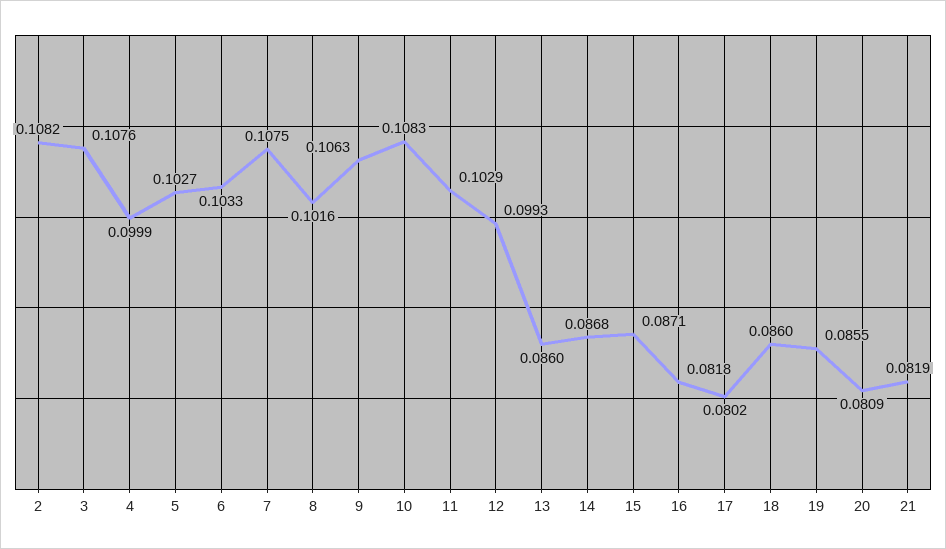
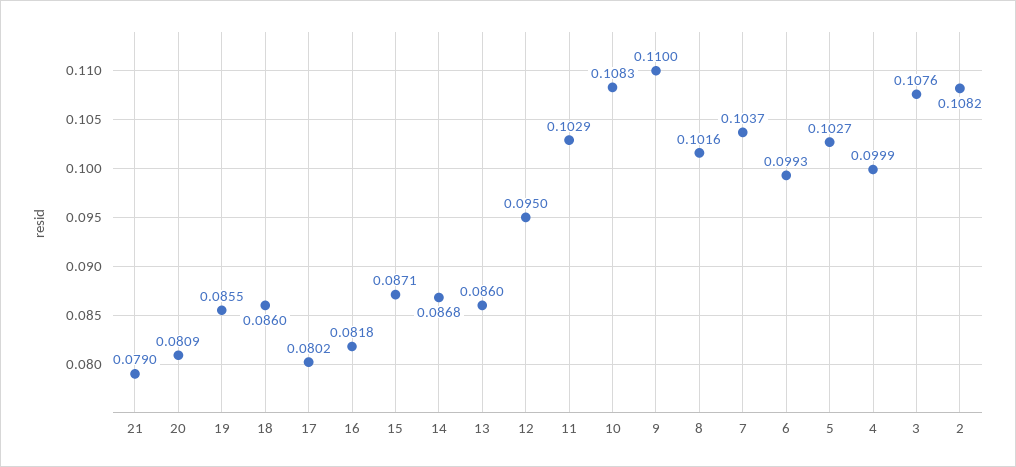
6: 0.1033 -> 0.0993
7: 0.1075 -> 0.1037
9: 0.1063 -> 0.11
12: 0.0993 -> 0.095
21: 0.0819 -> 0.079

